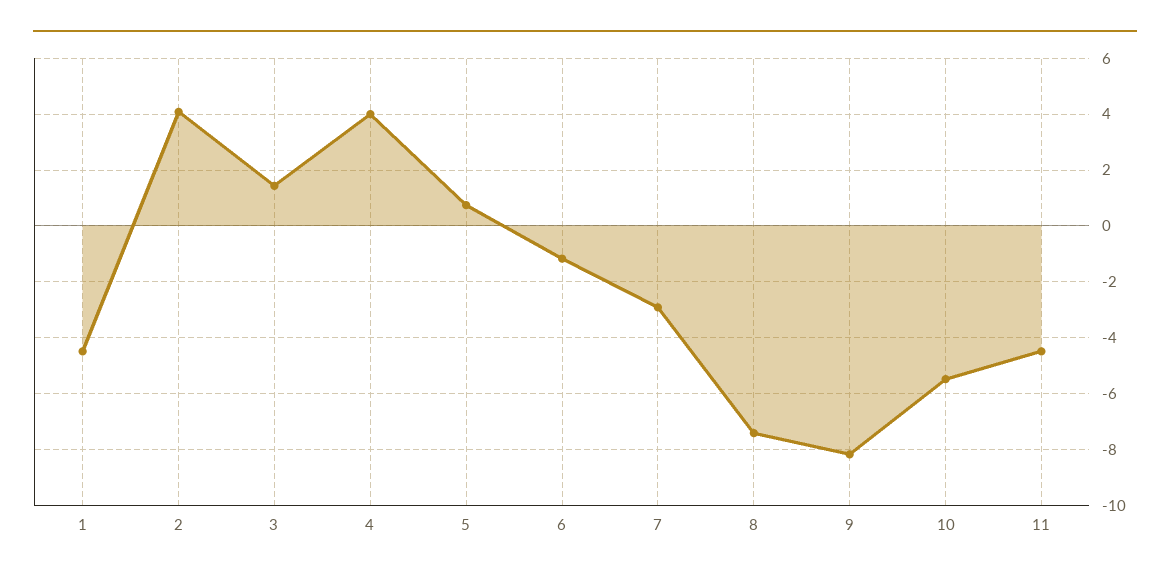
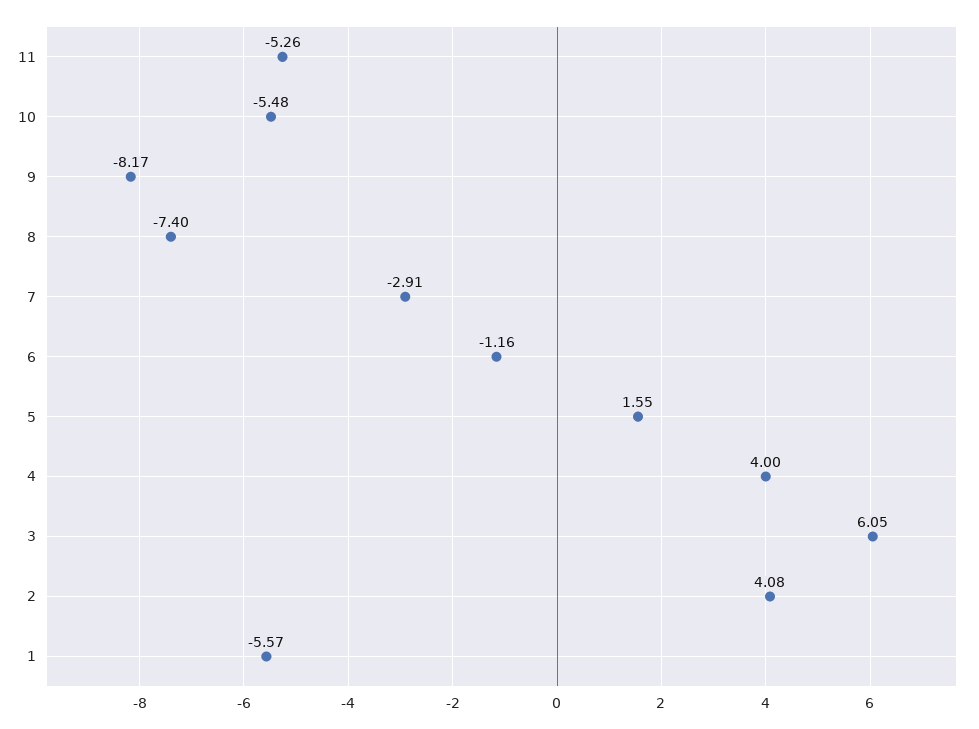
1: -4.5 -> -5.57
3: 1.5 -> 6.05
5: 0.75 -> 1.55
11: -4.5 -> -5.26

